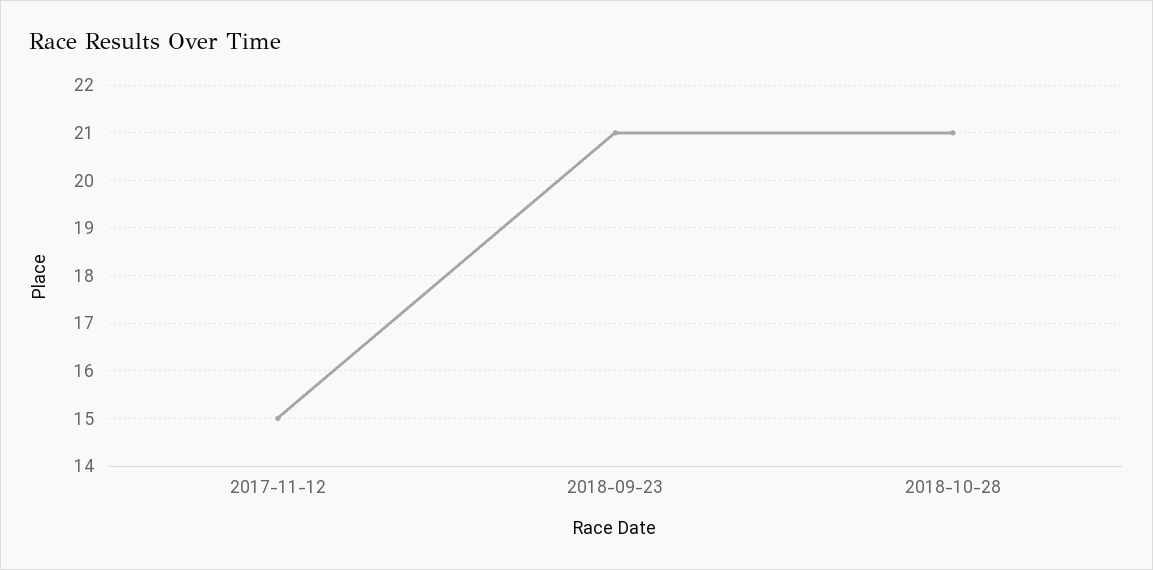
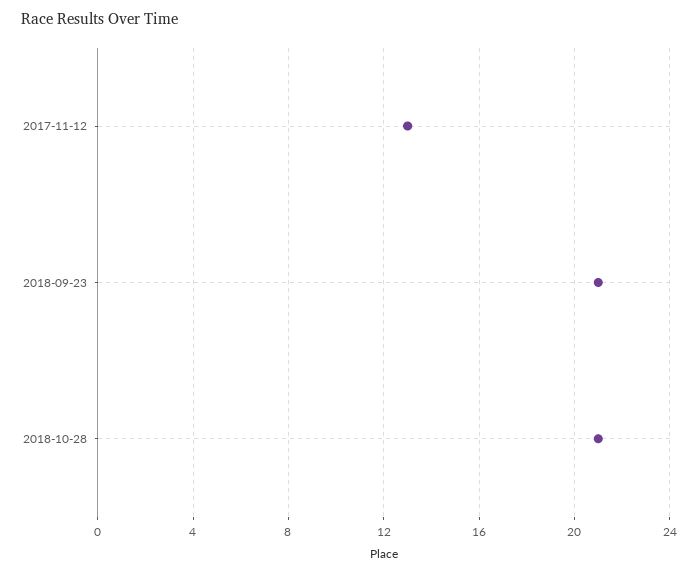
2017-11-12: 15 -> 13

